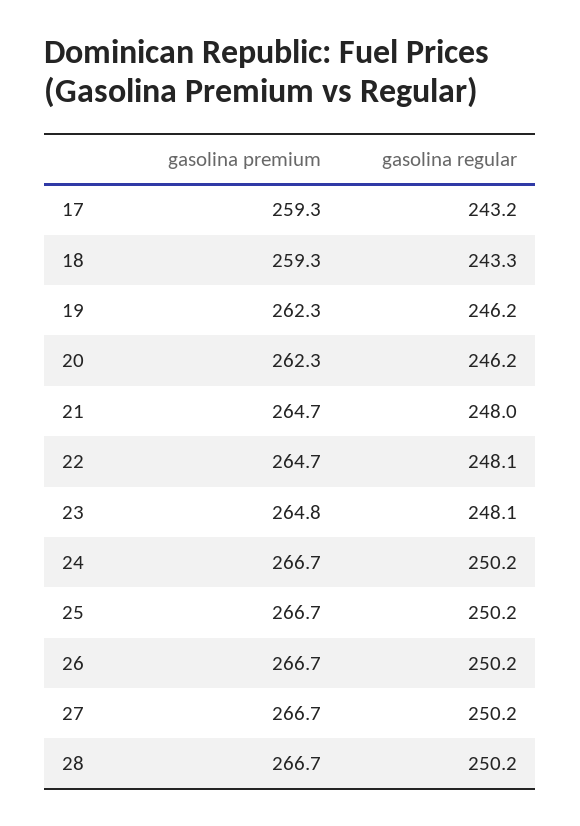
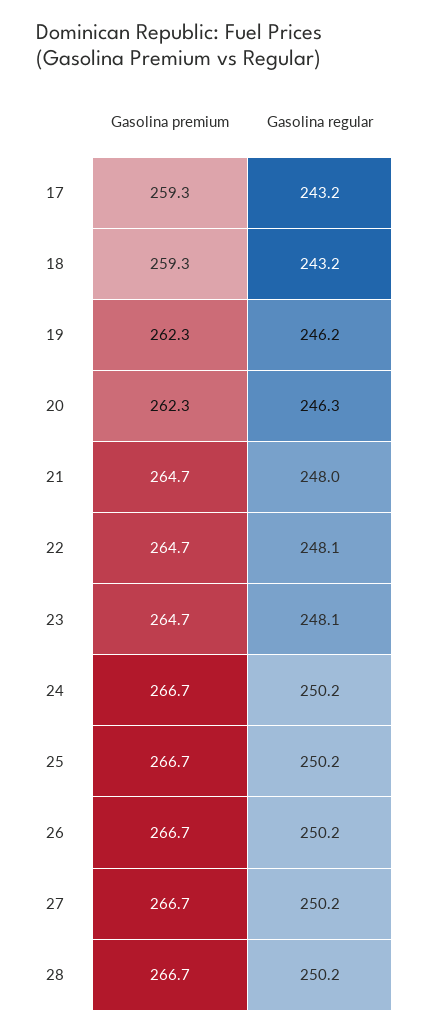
gasolina regular, 18: 243.3 -> 243.2
gasolina regular, 20: 246.2 -> 246.3
gasolina premium, 23: 264.8 -> 264.7

